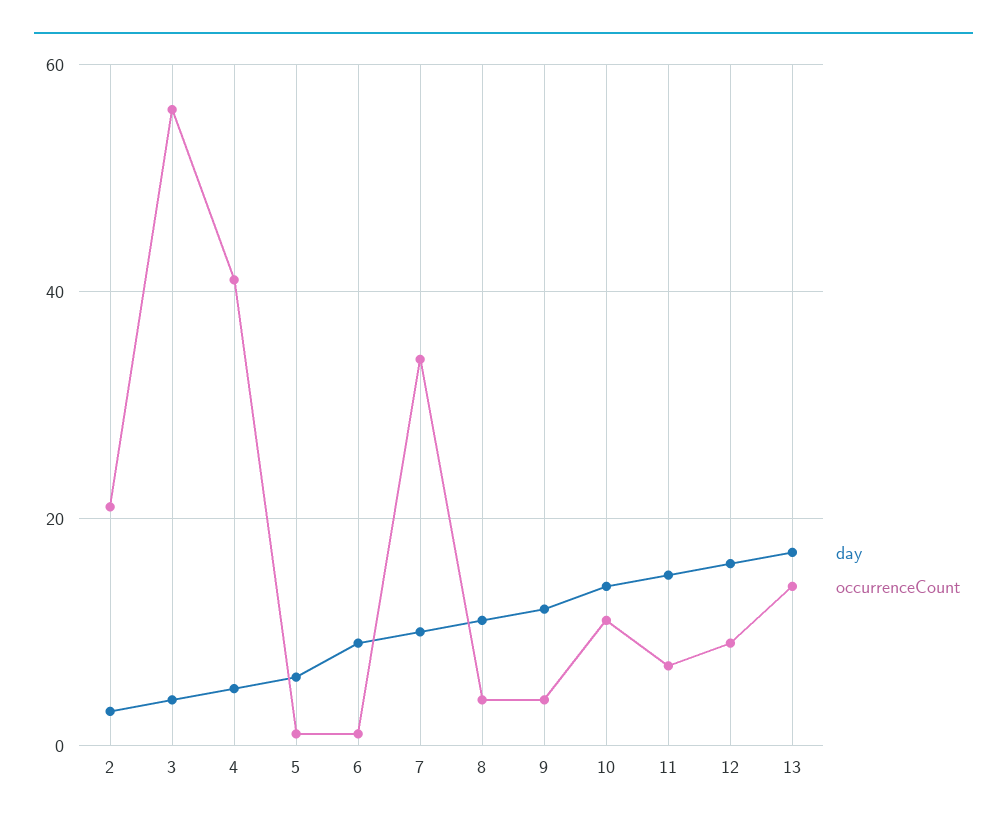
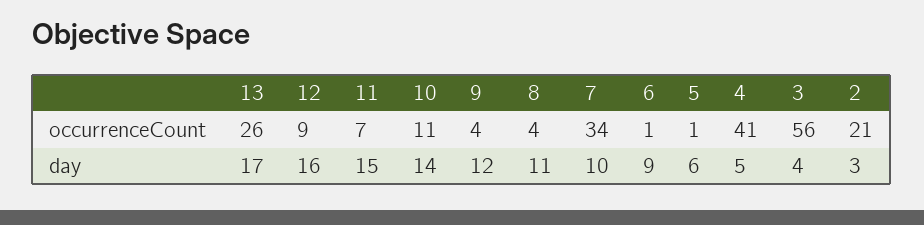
occurrenceCount, 13: 15 -> 26

